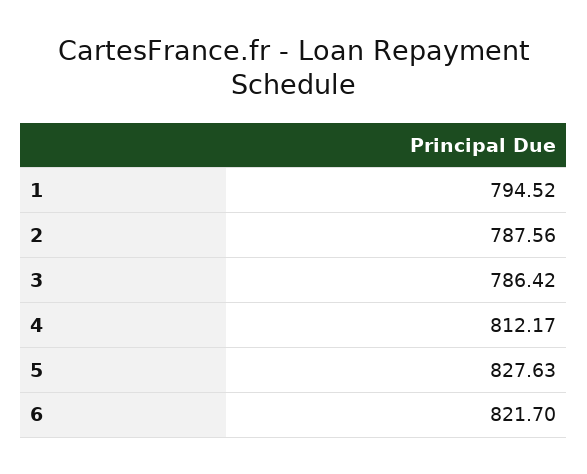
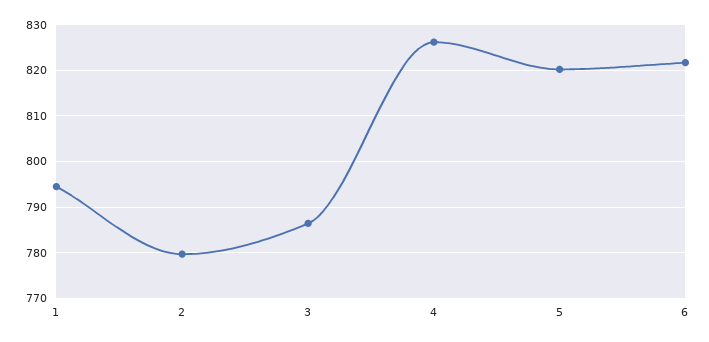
2: 787.56 -> 780
4: 812.17 -> 826
5: 827.63 -> 820

